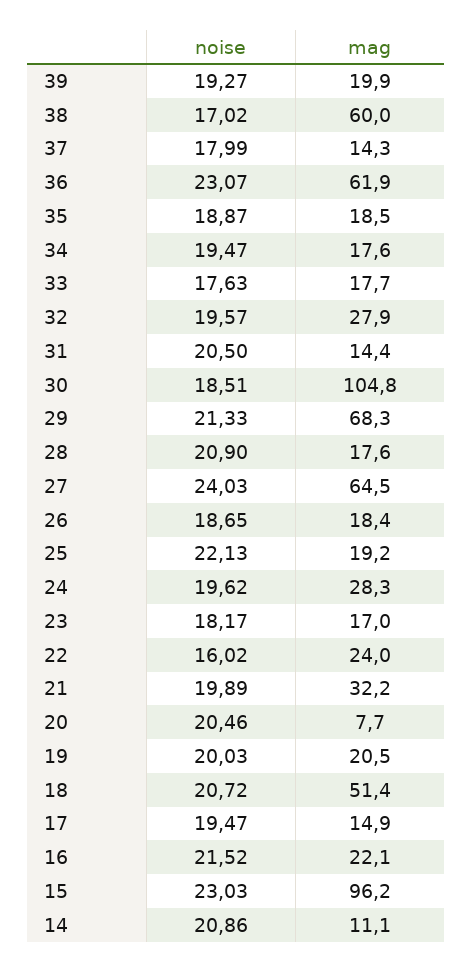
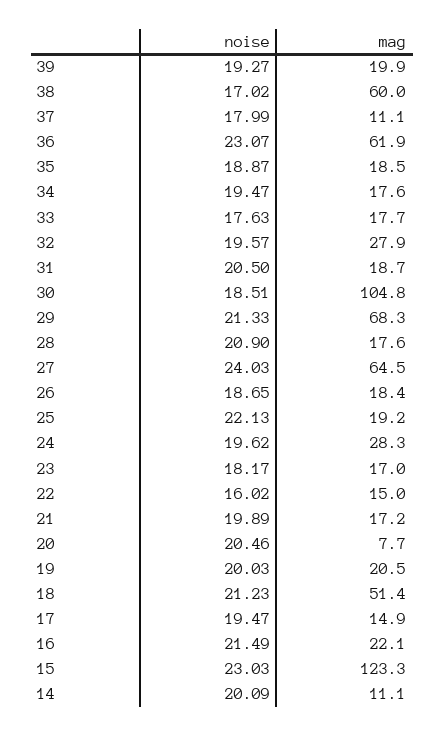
mag, 37: 14.3 -> 11.1
mag, 31: 14.4 -> 18.7
mag, 22: 24 -> 15
mag, 21: 32.2 -> 17.2
noise, 18: 20.72 -> 21.23
noise, 16: 21.52 -> 21.49
mag, 15: 96.2 -> 123.3
noise, 14: 20.86 -> 20.09

